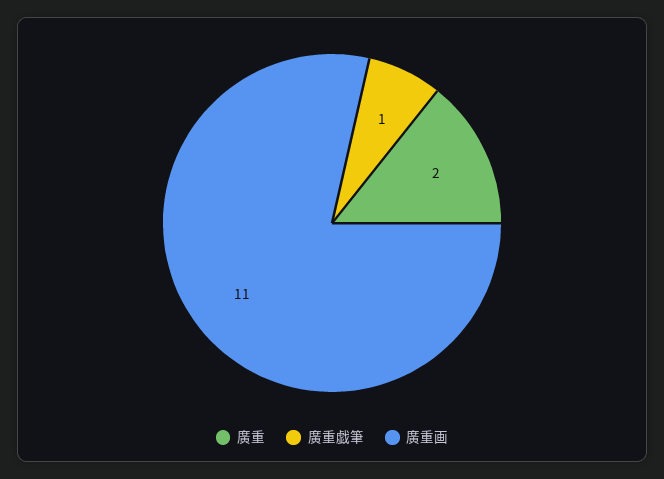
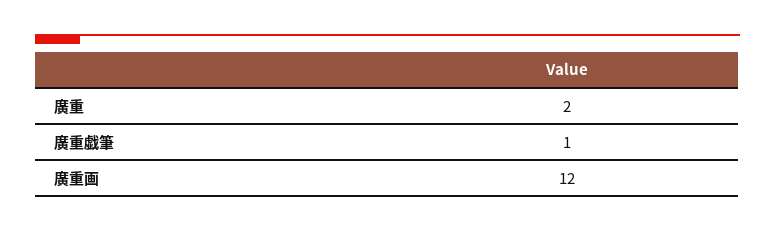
廣重画: 11 -> 12

